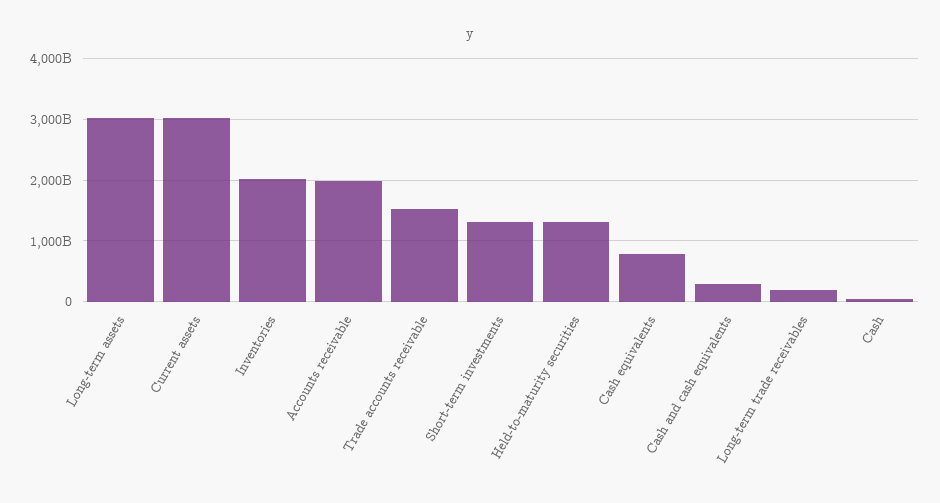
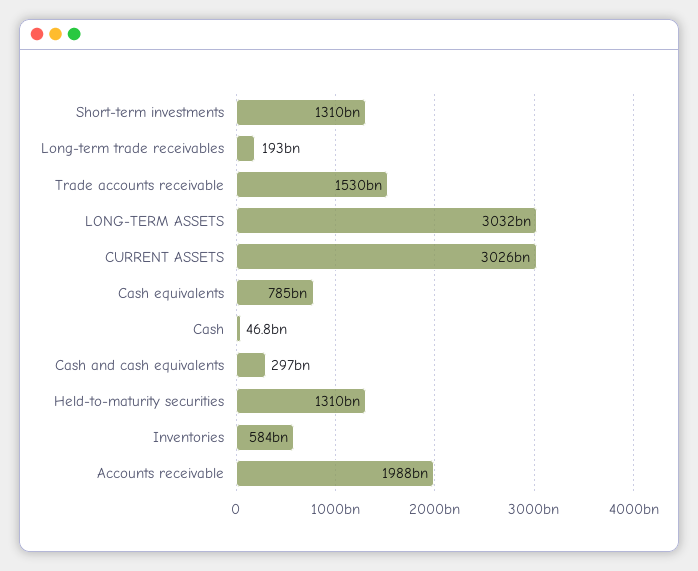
Inventories: 2000000000000 -> 584000000000

